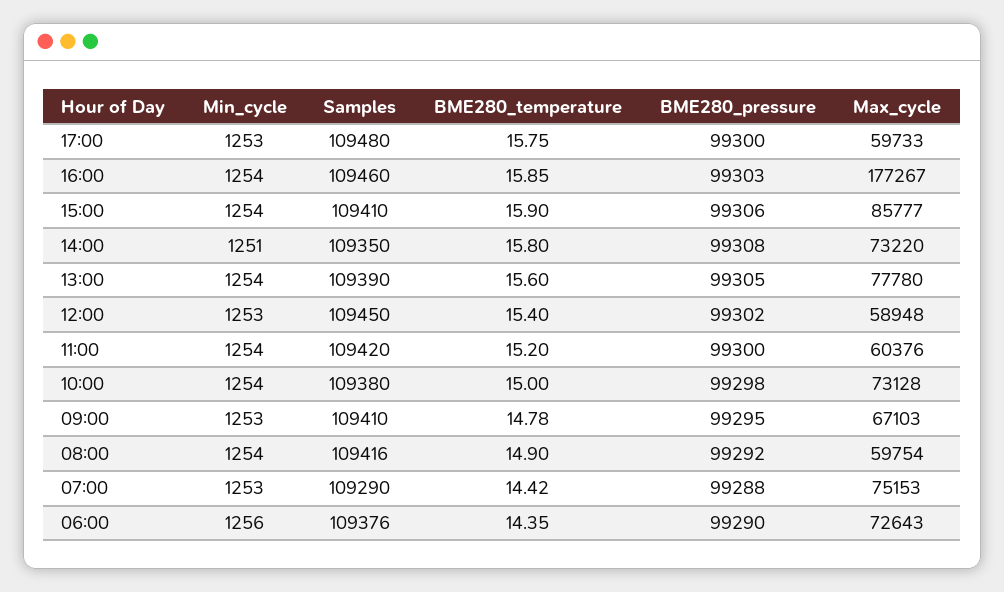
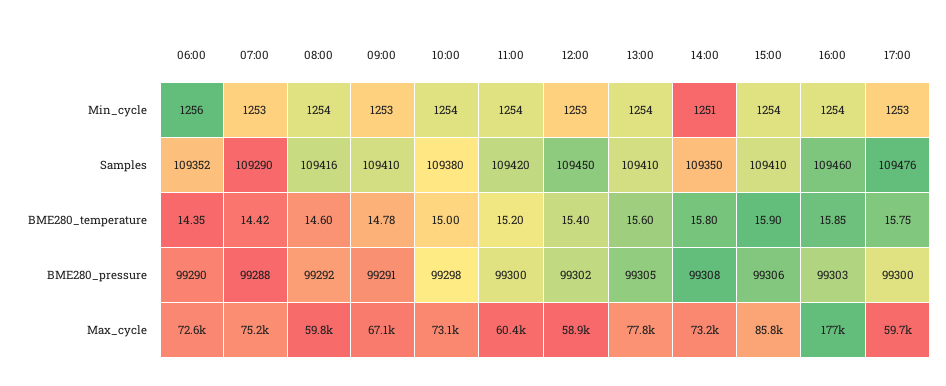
Samples, 17:00: 109480 -> 109476
Samples, 13:00: 109390 -> 109410
BME280_pressure, 09:00: 99295 -> 99291
BME280_temperature, 08:00: 14.9 -> 14.6
Samples, 06:00: 109376 -> 109352

